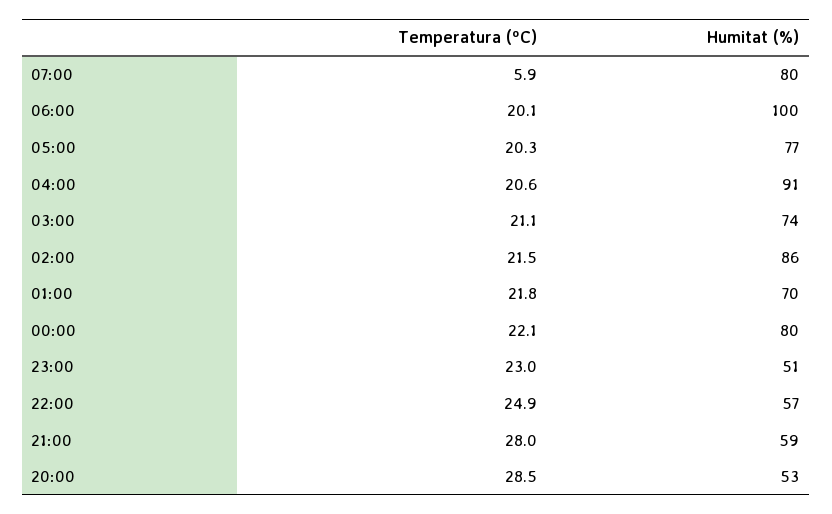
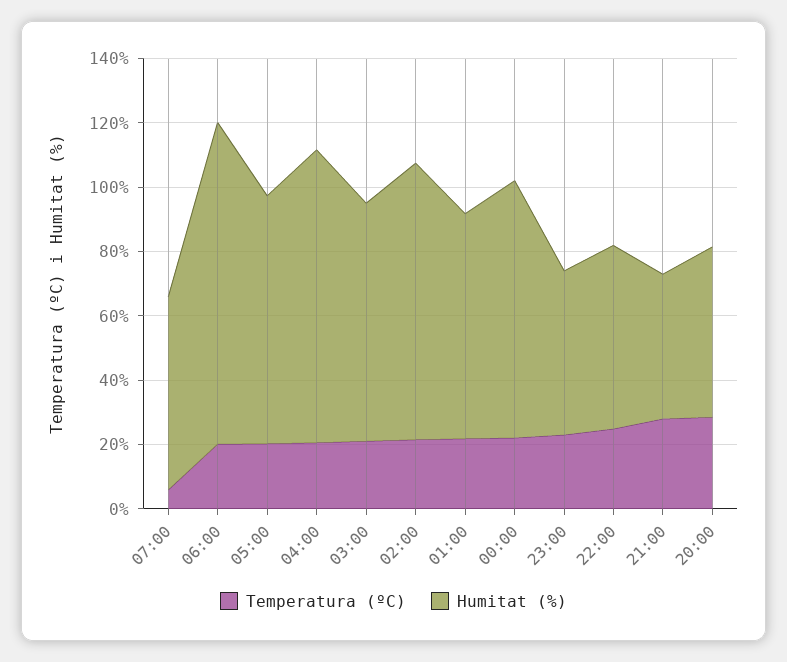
Humitat (%), 07:00: 80 -> 60
Humitat (%), 21:00: 59 -> 45

